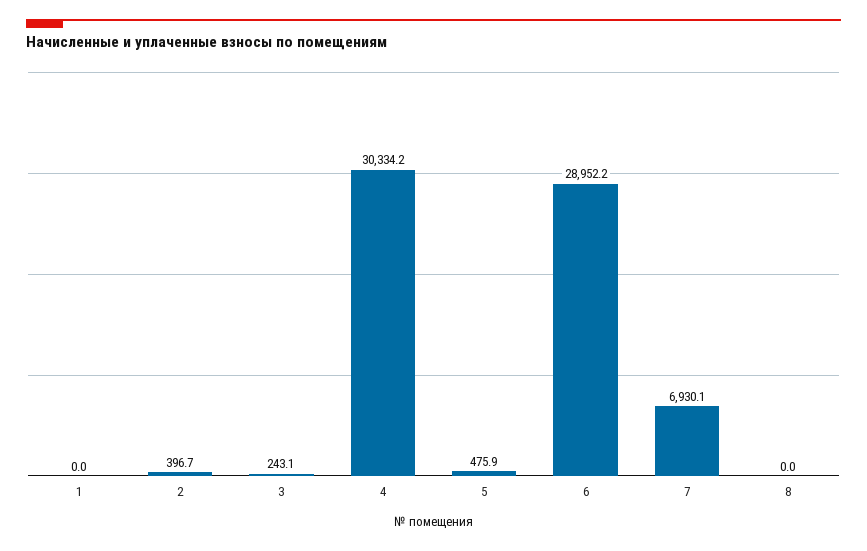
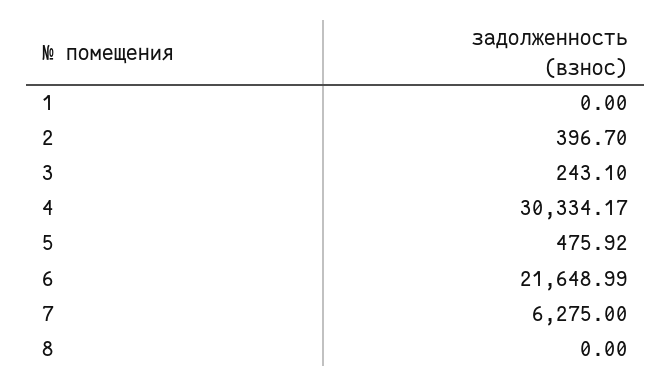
6: 28952.2 -> 21648.99
7: 6930.1 -> 6275

